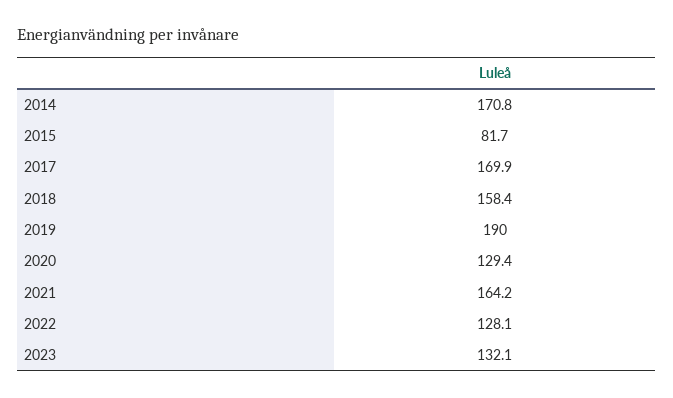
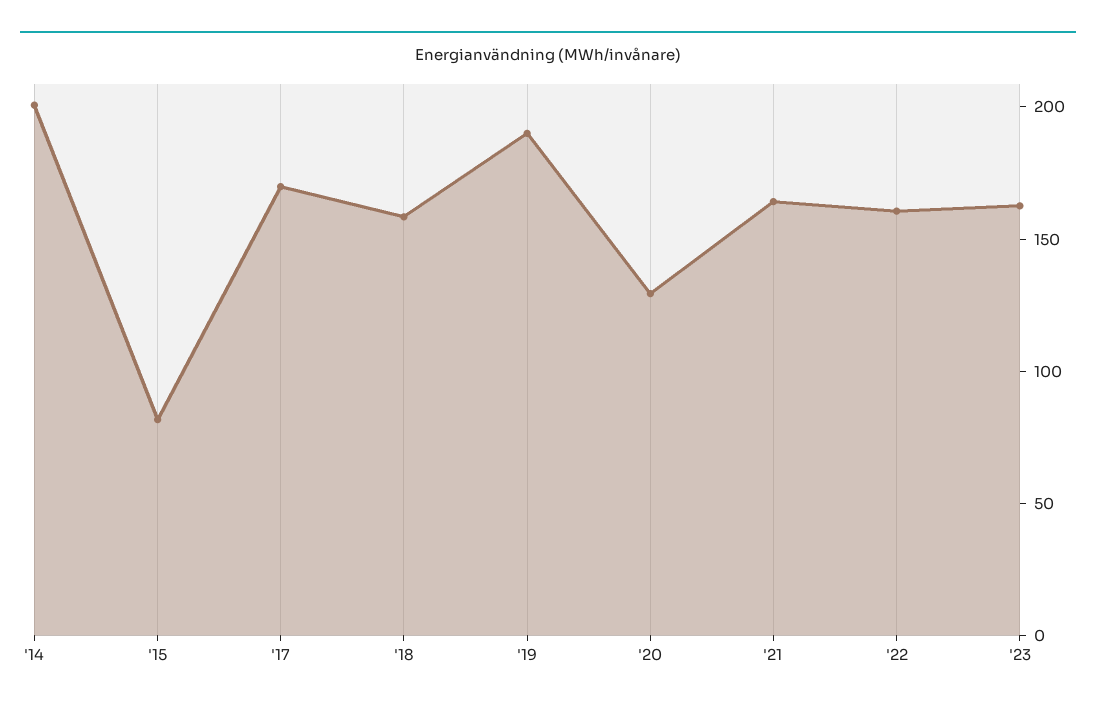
2014: 170.8 -> 200
2022: 128.1 -> 160
2023: 132.1 -> 160

